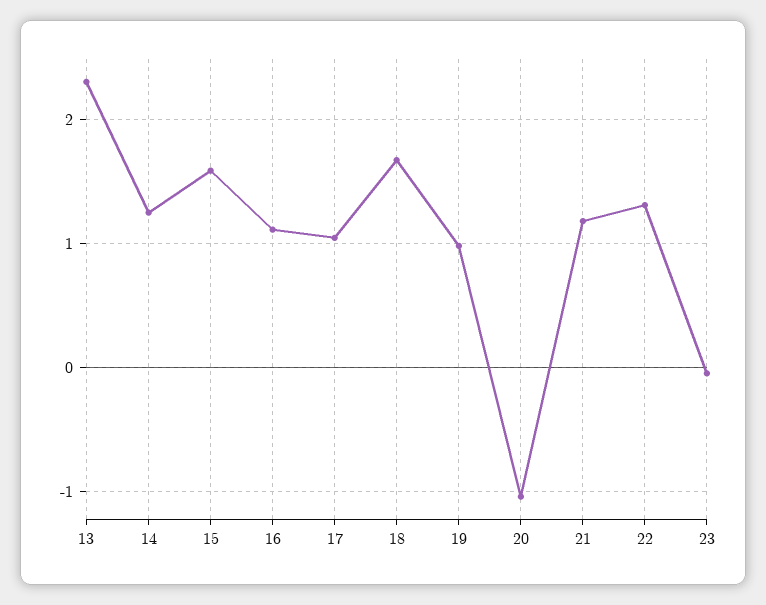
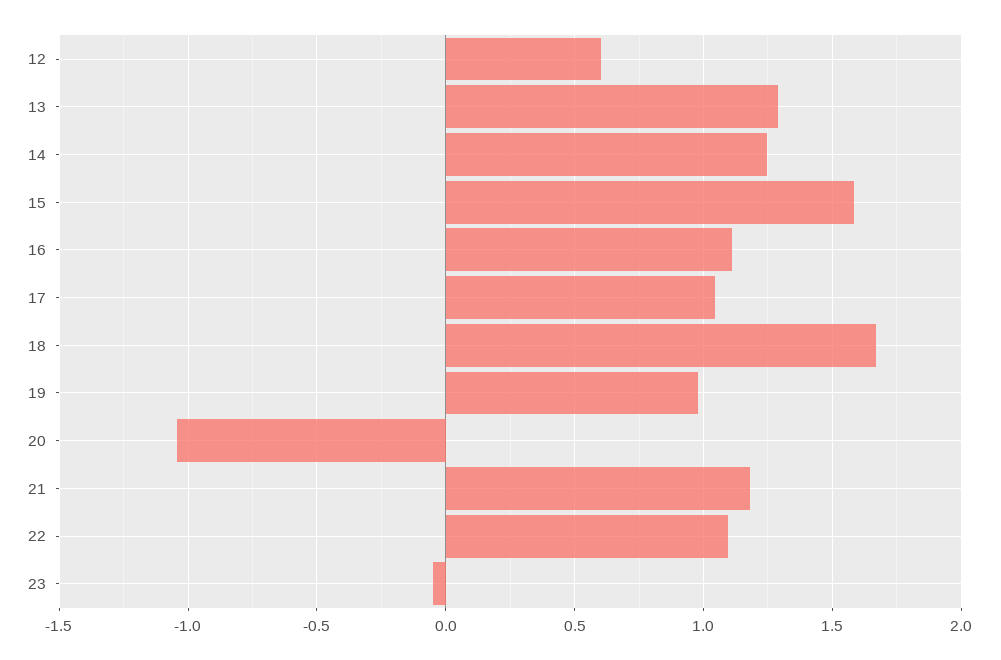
13: 2.3 -> 1.3
22: 1.3 -> 1.1
12: none -> 0.6

